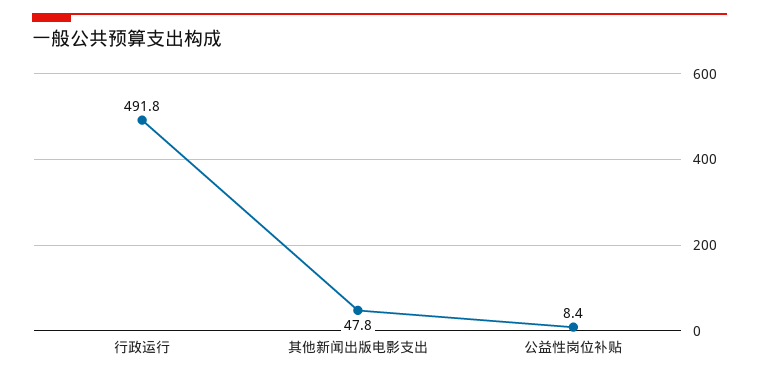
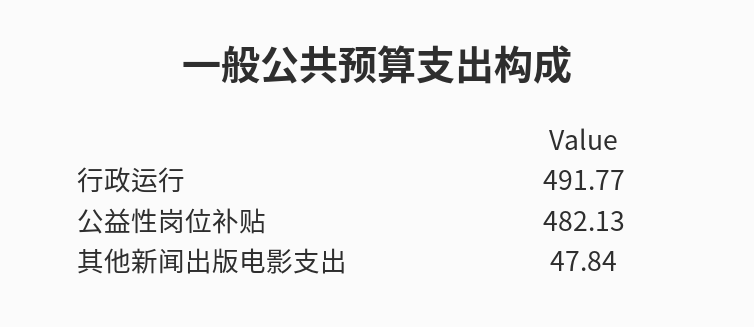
公益性岗位补贴: 8.4 -> 482.13

